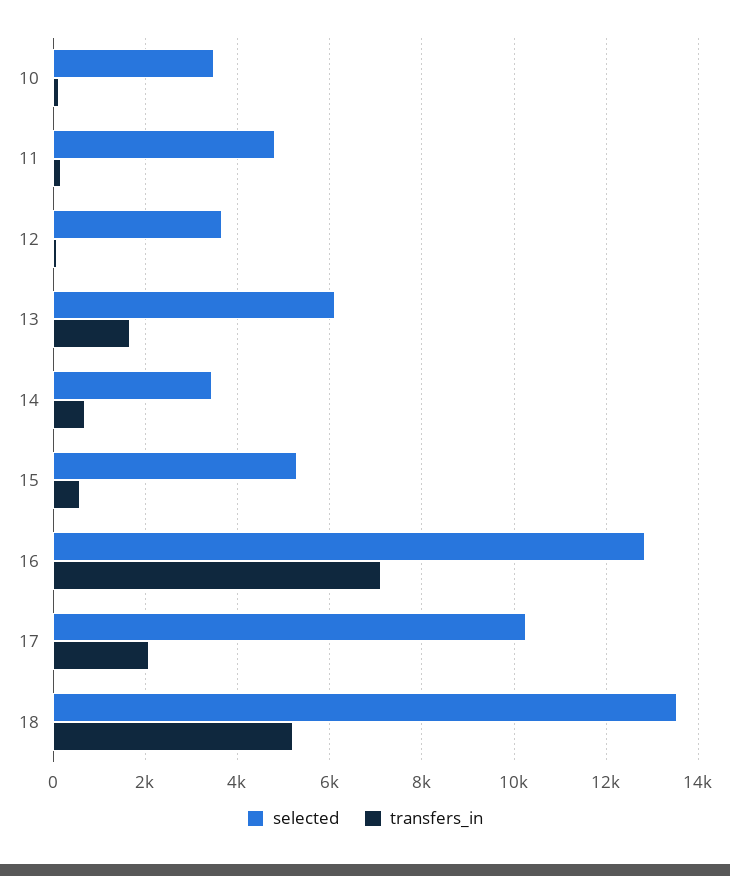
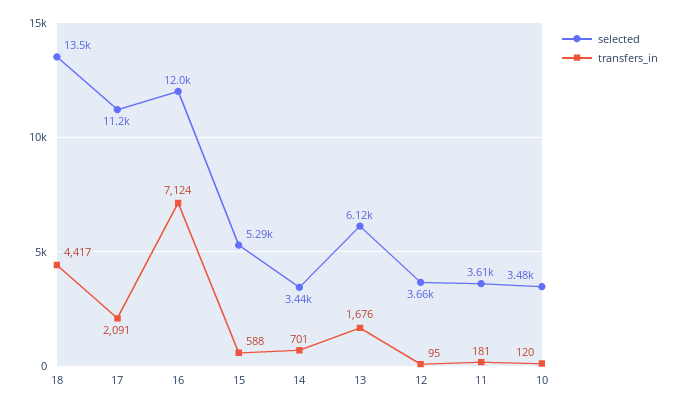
selected, 11: 4800 -> 3610
selected, 16: 12800 -> 12000
selected, 17: 10200 -> 11200
transfers_in, 18: 5200 -> 4417

